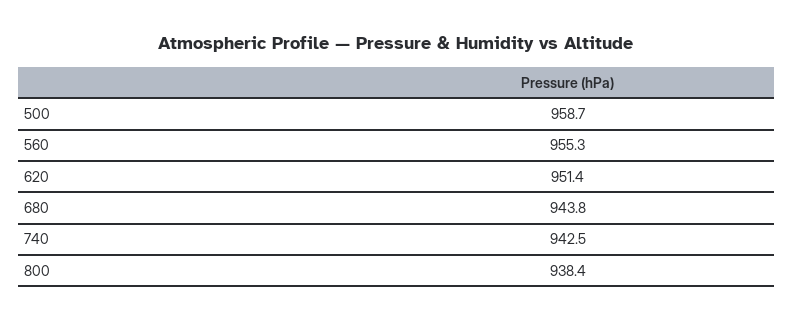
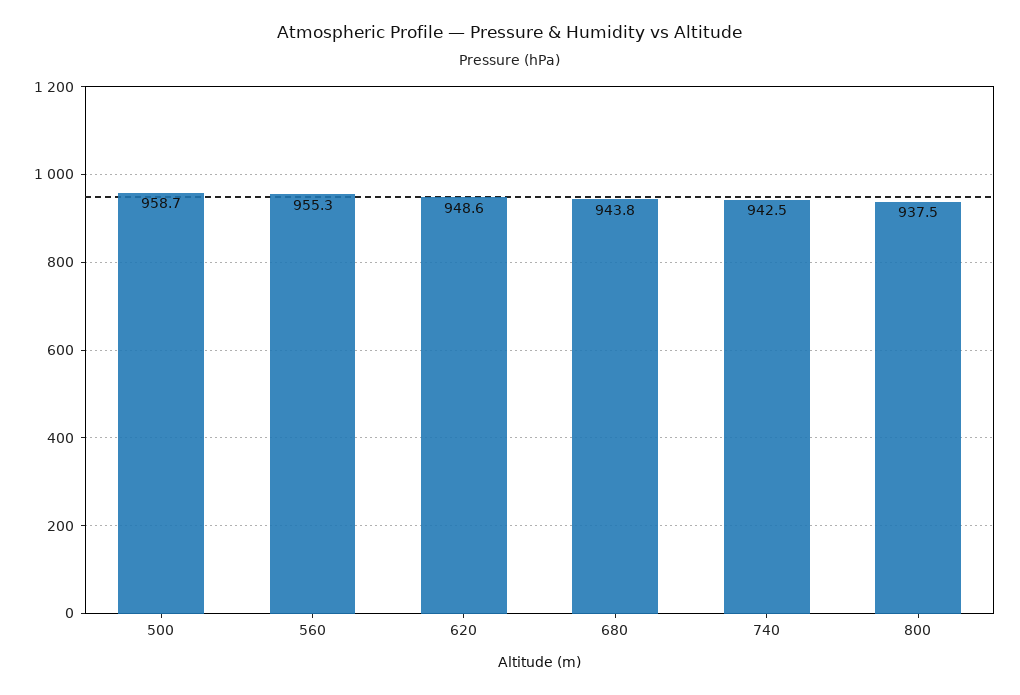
620: 951.4 -> 948.6
800: 938.4 -> 937.5

